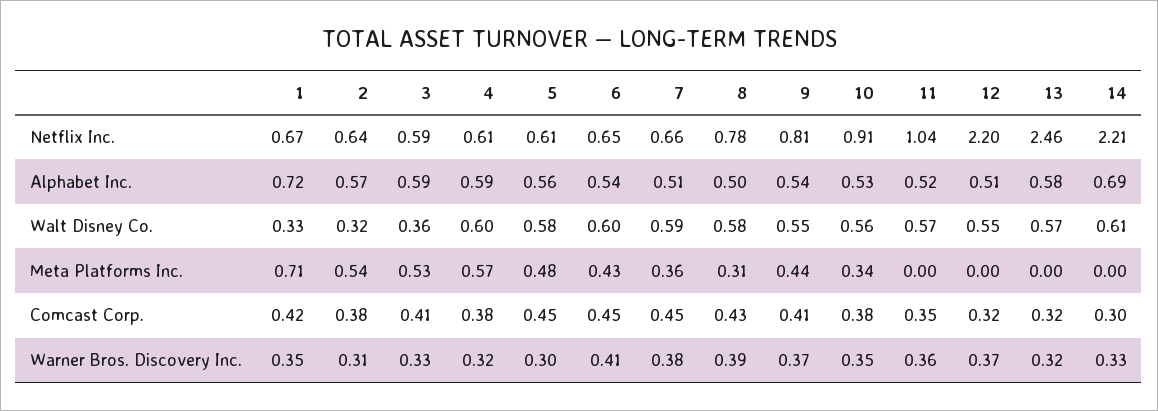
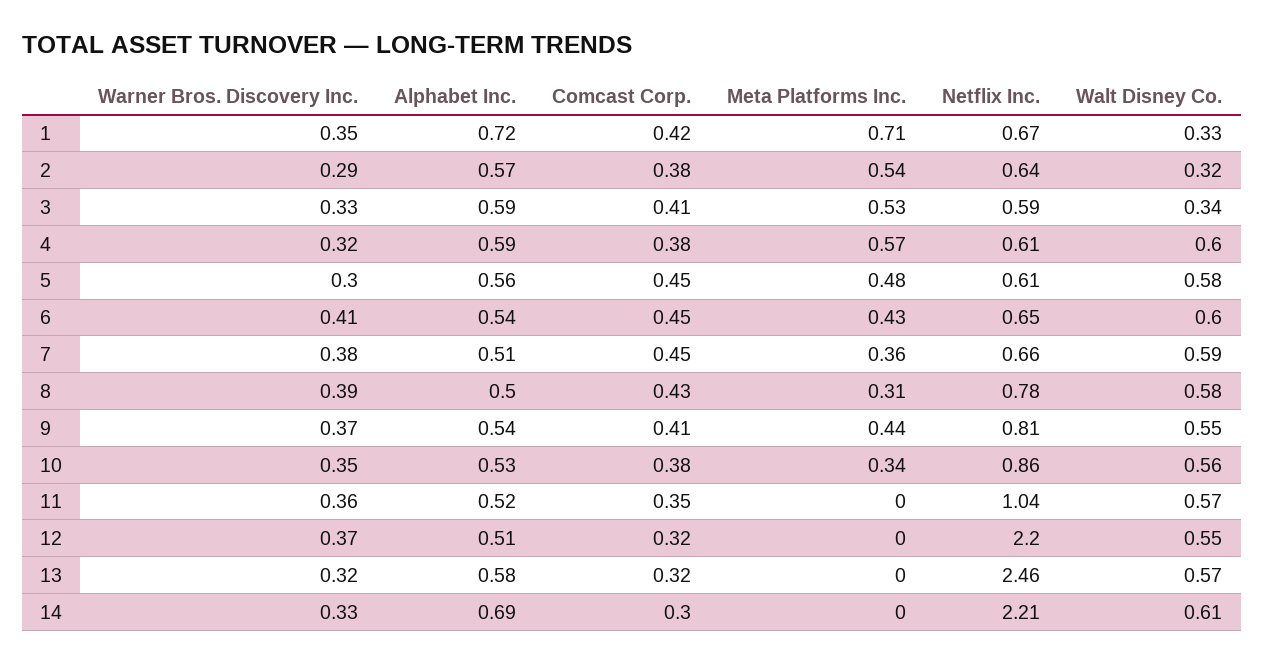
10, Netflix Inc.: 0.91 -> 0.86
3, Walt Disney Co.: 0.36 -> 0.34
2, Warner Bros. Discovery Inc.: 0.31 -> 0.29

